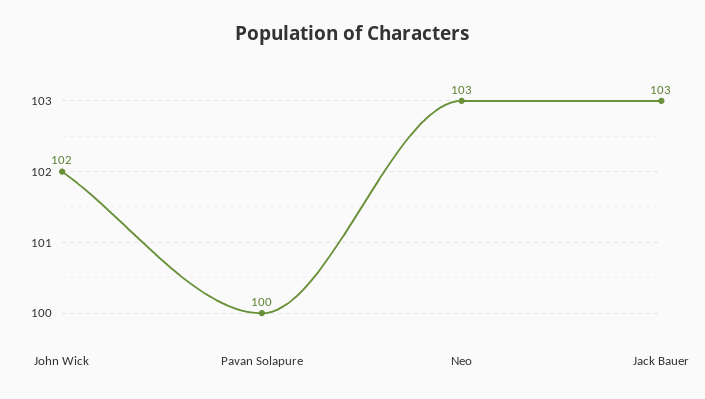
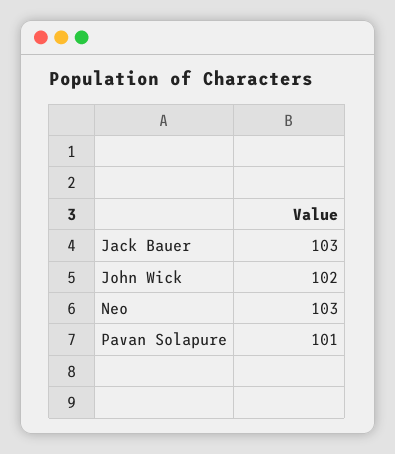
Pavan Solapure: 100 -> 101

